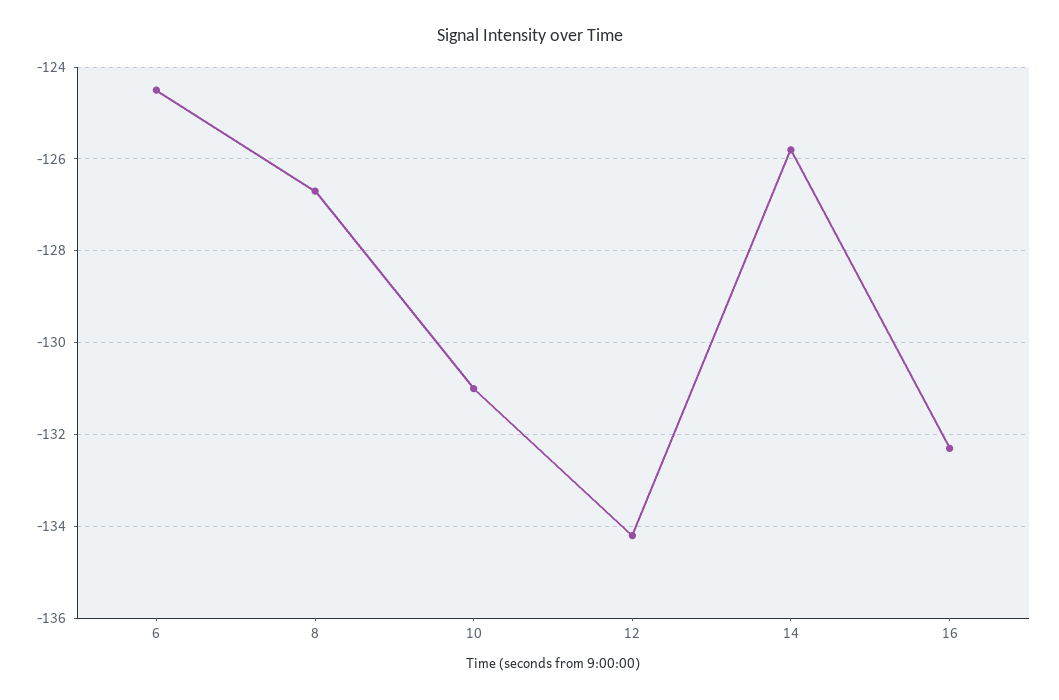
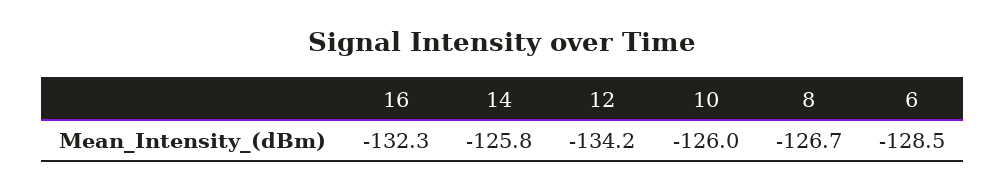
6: -124.5 -> -128.5
10: -131 -> -126

